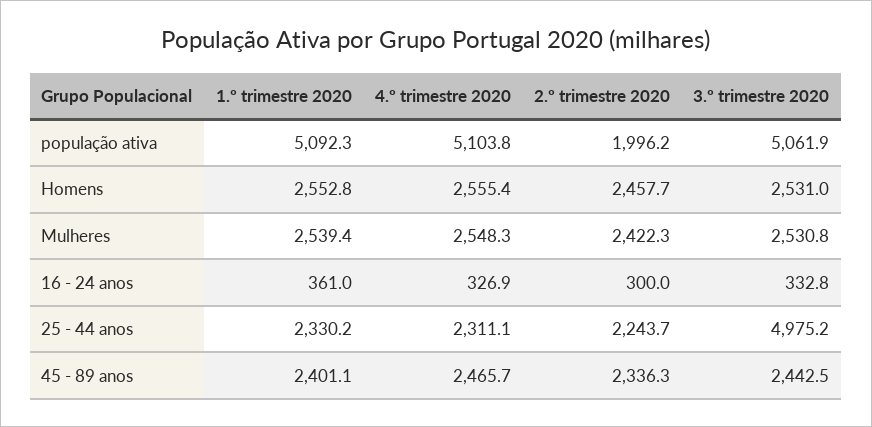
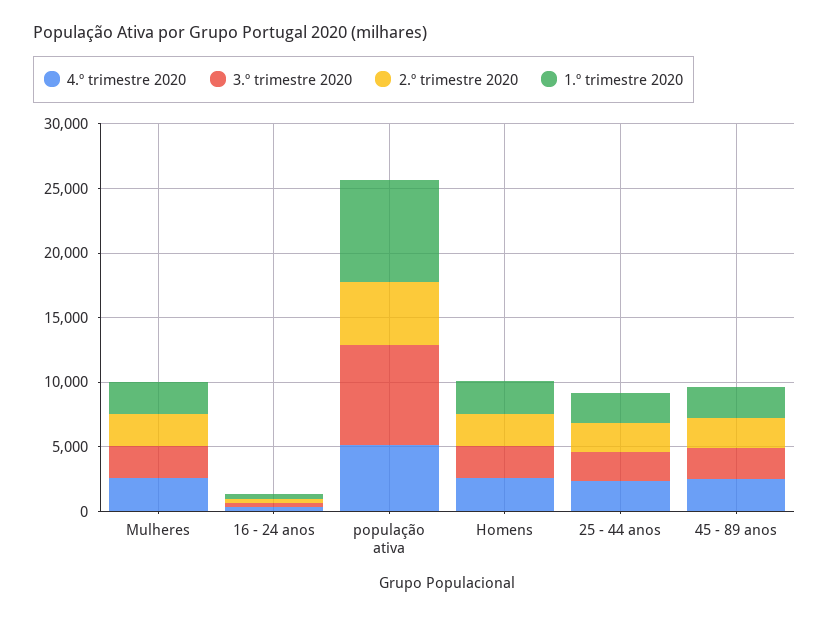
1.º trimestre 2020, população ativa: 5092.3 -> 8000
2.º trimestre 2020, população ativa: 1996.2 -> 5000
3.º trimestre 2020, população ativa: 5061.9 -> 8000
3.º trimestre 2020, 25 - 44 anos: 4975.2 -> 2000

